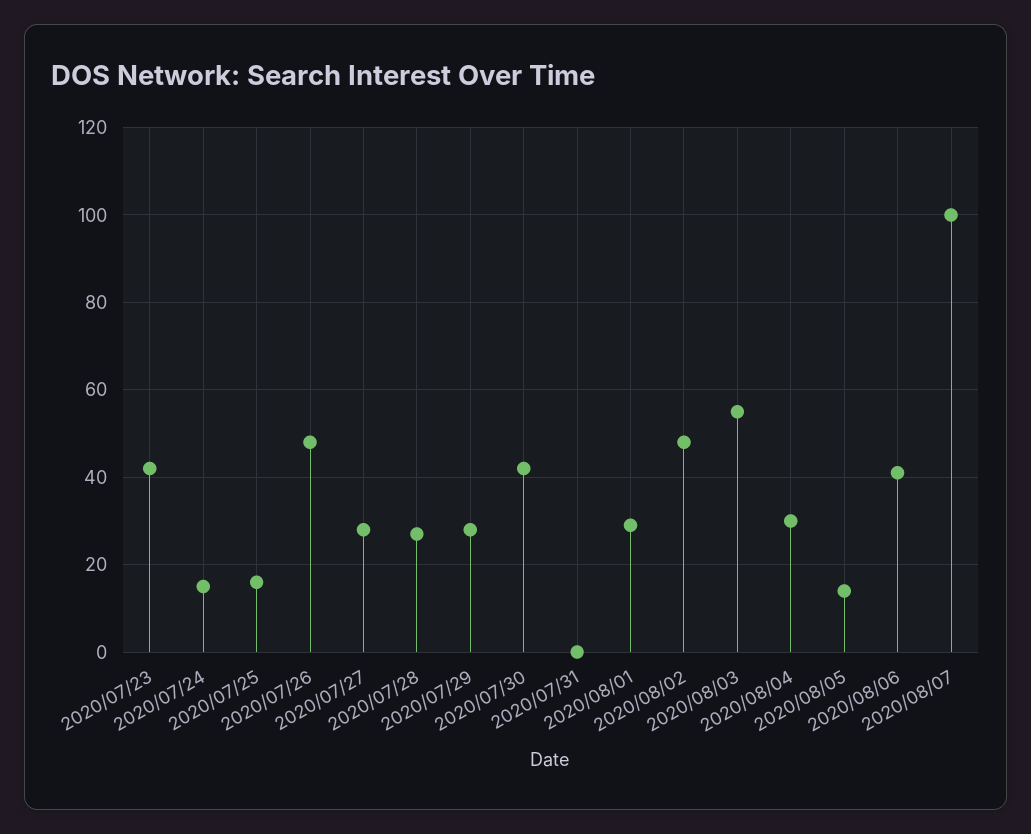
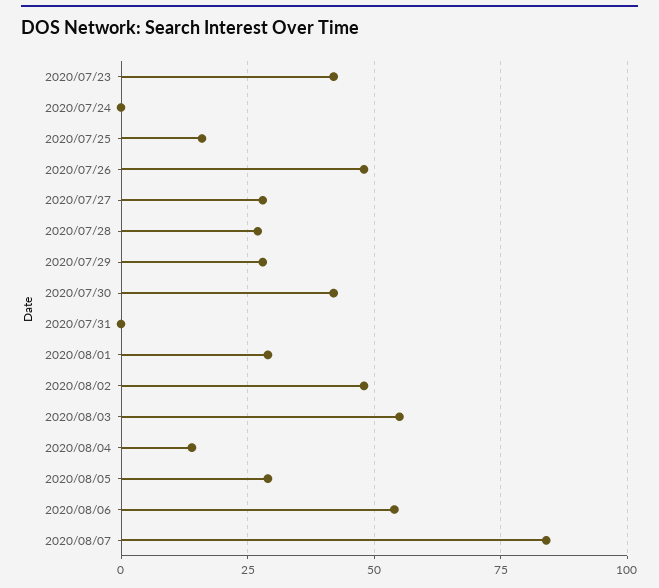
2020/07/24: 15 -> 0
2020/08/04: 30 -> 15
2020/08/05: 15 -> 30
2020/08/06: 40 -> 55
2020/08/07: 100 -> 85

